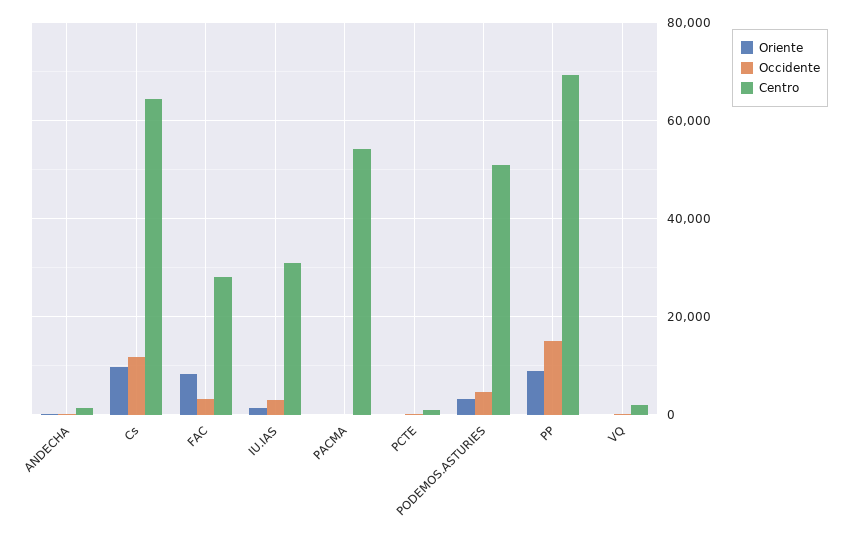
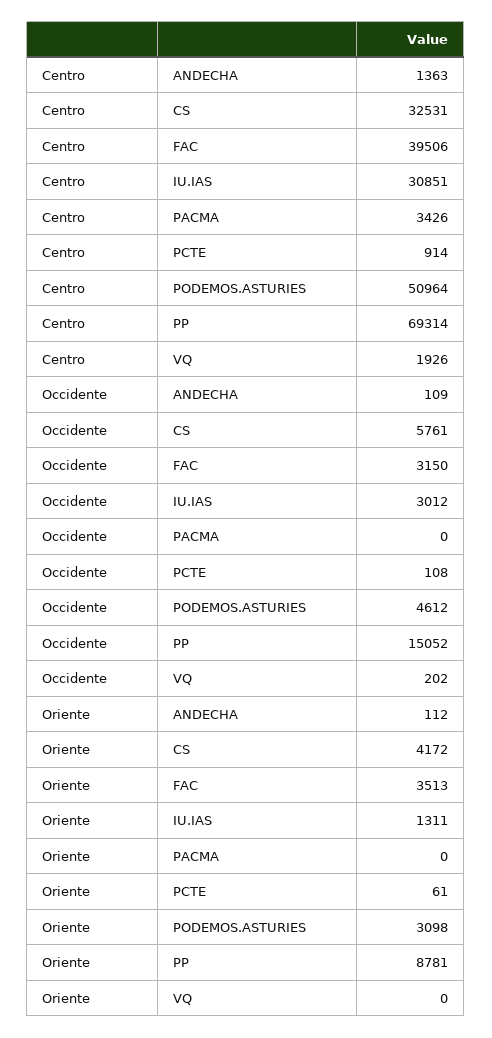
Oriente, Cs: 10000 -> 4172
Occidente, Cs: 12000 -> 5761
Centro, Cs: 64000 -> 32531
Oriente, FAC: 8000 -> 3513
Centro, FAC: 28000 -> 39506
Centro, PACMA: 54000 -> 3426

